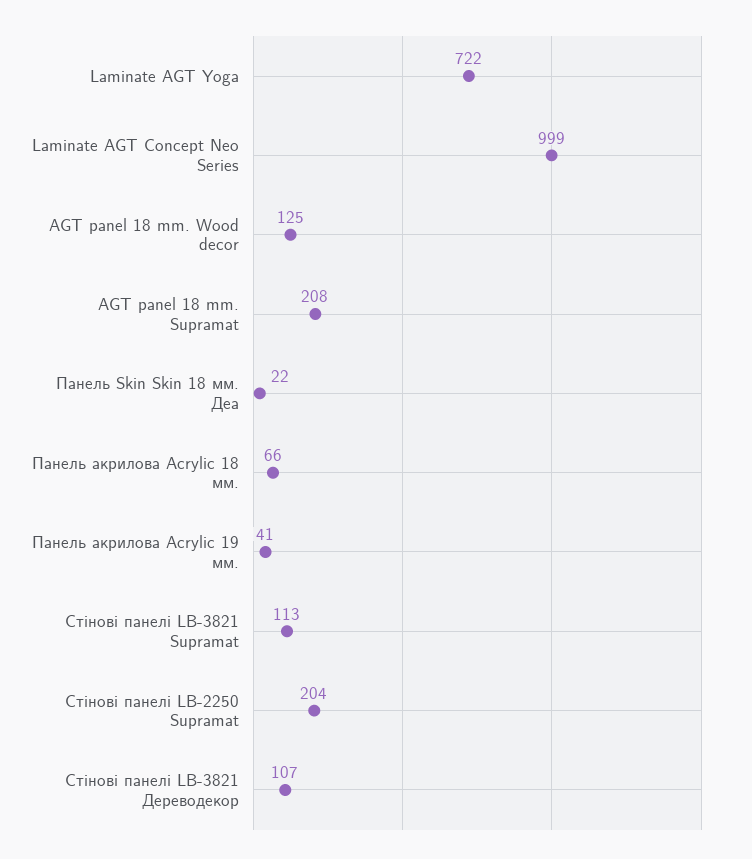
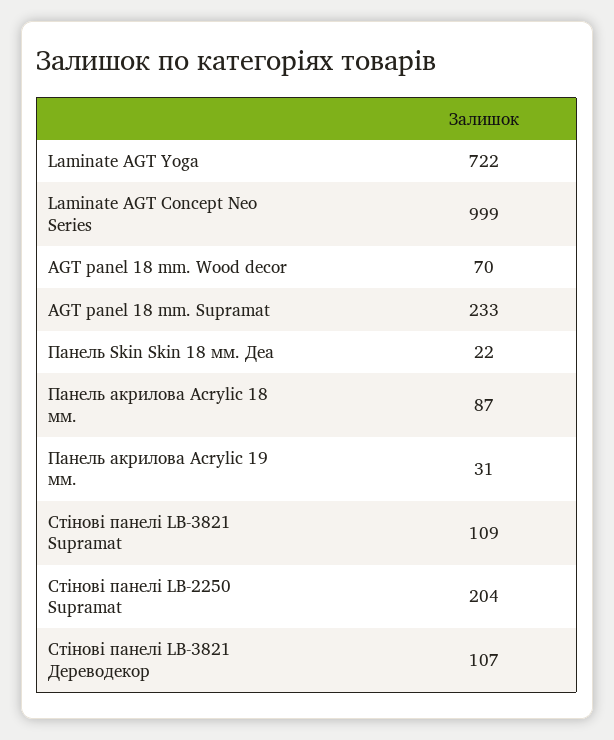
AGT panel 18 mm. Wood decor: 125 -> 70
AGT panel 18 mm. Supramat: 208 -> 233
Панель акрилова Acrylic 18 мм.: 66 -> 87
Панель акрилова Acrylic 19 мм.: 41 -> 31
Стінові панелі LB-3821 Supramat: 113 -> 109

